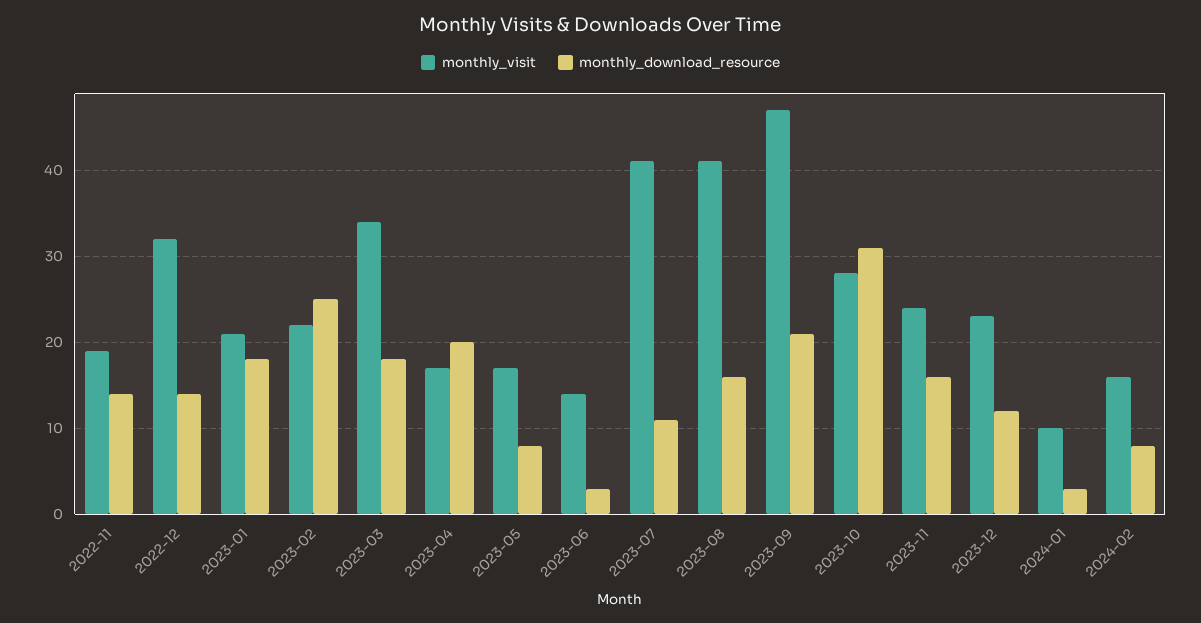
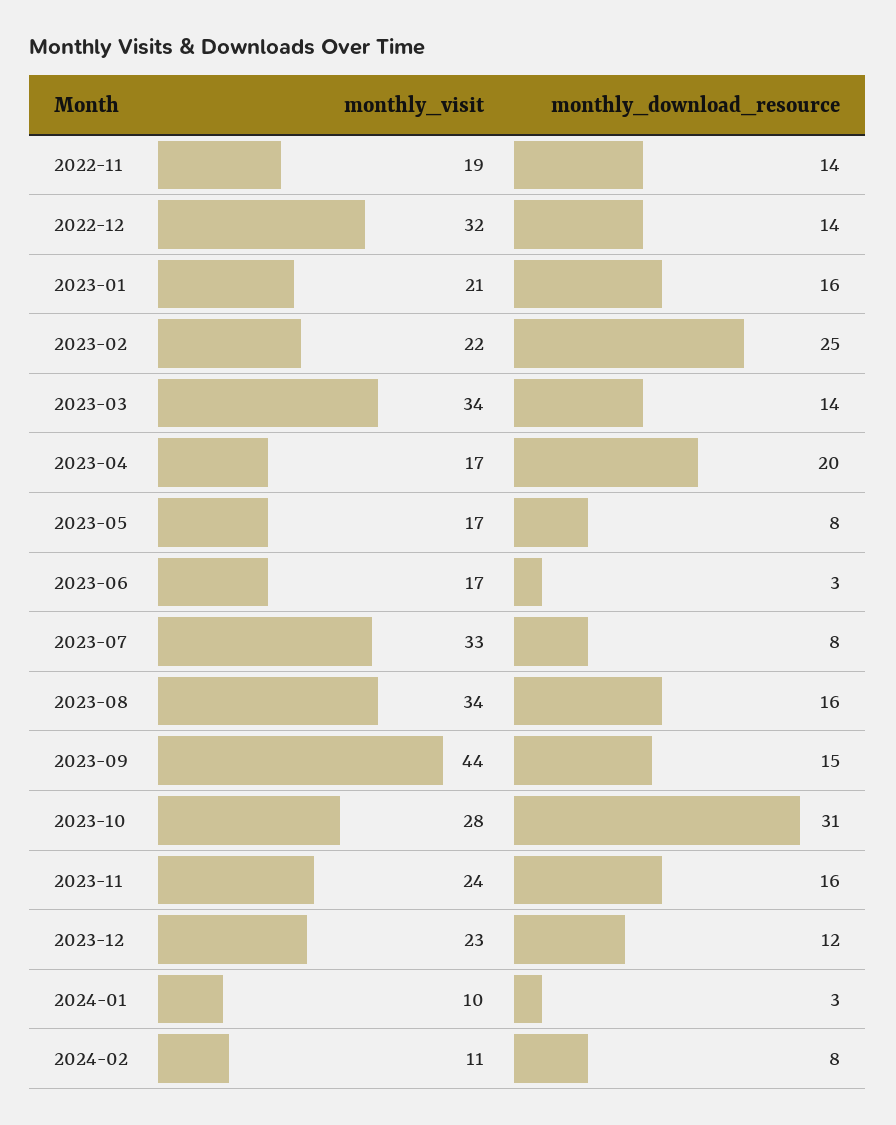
monthly_download_resource, 2023-01: 18 -> 16
monthly_download_resource, 2023-03: 18 -> 14
monthly_visit, 2023-06: 14 -> 17
monthly_visit, 2023-07: 41 -> 33
monthly_download_resource, 2023-07: 11 -> 8
monthly_visit, 2023-08: 41 -> 34
monthly_visit, 2023-09: 47 -> 44
monthly_download_resource, 2023-09: 21 -> 15
monthly_visit, 2024-02: 16 -> 11

